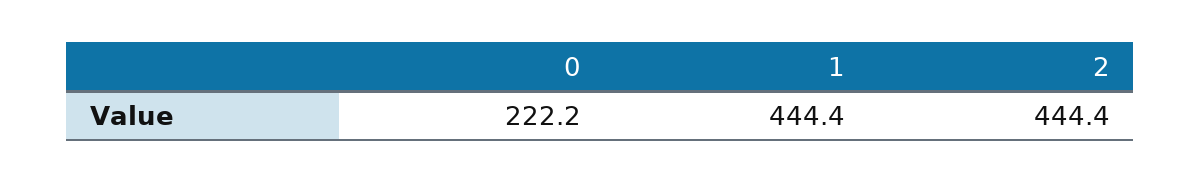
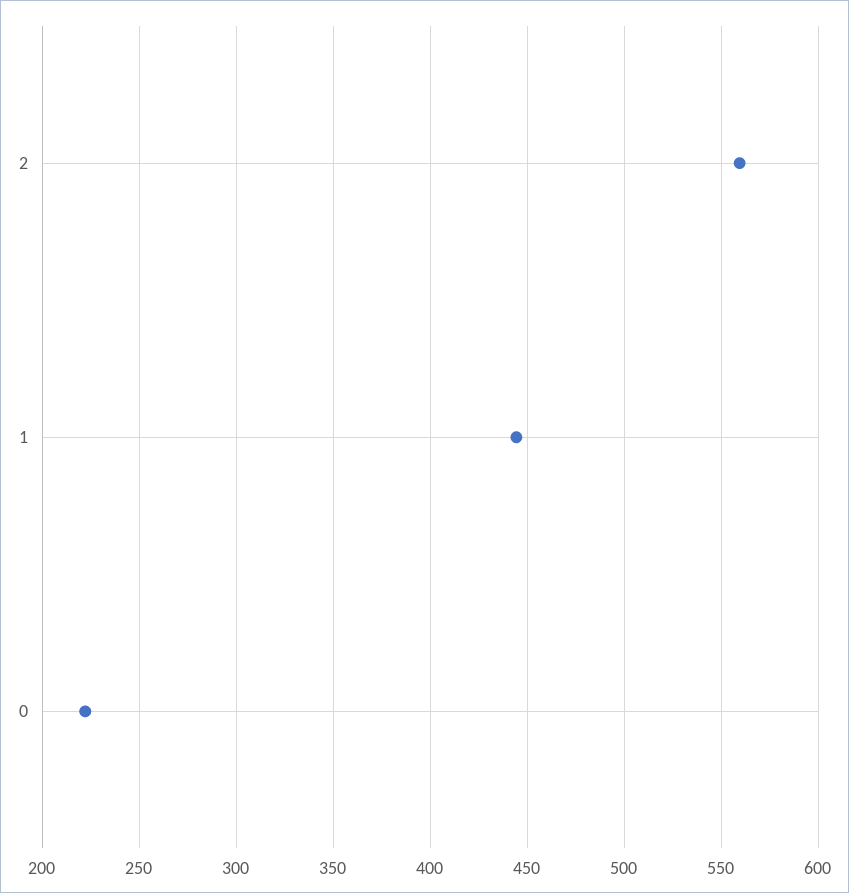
2: 444.4 -> 560

